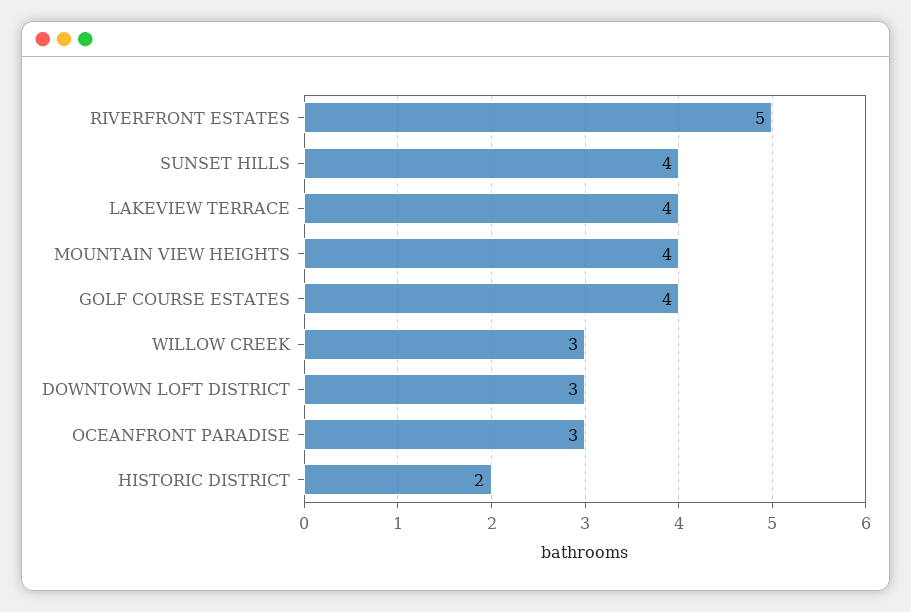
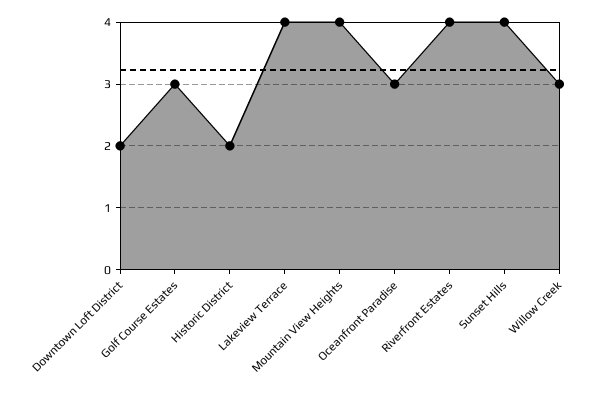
RIVERFRONT ESTATES: 5 -> 4
GOLF COURSE ESTATES: 4 -> 3
DOWNTOWN LOFT DISTRICT: 3 -> 2

